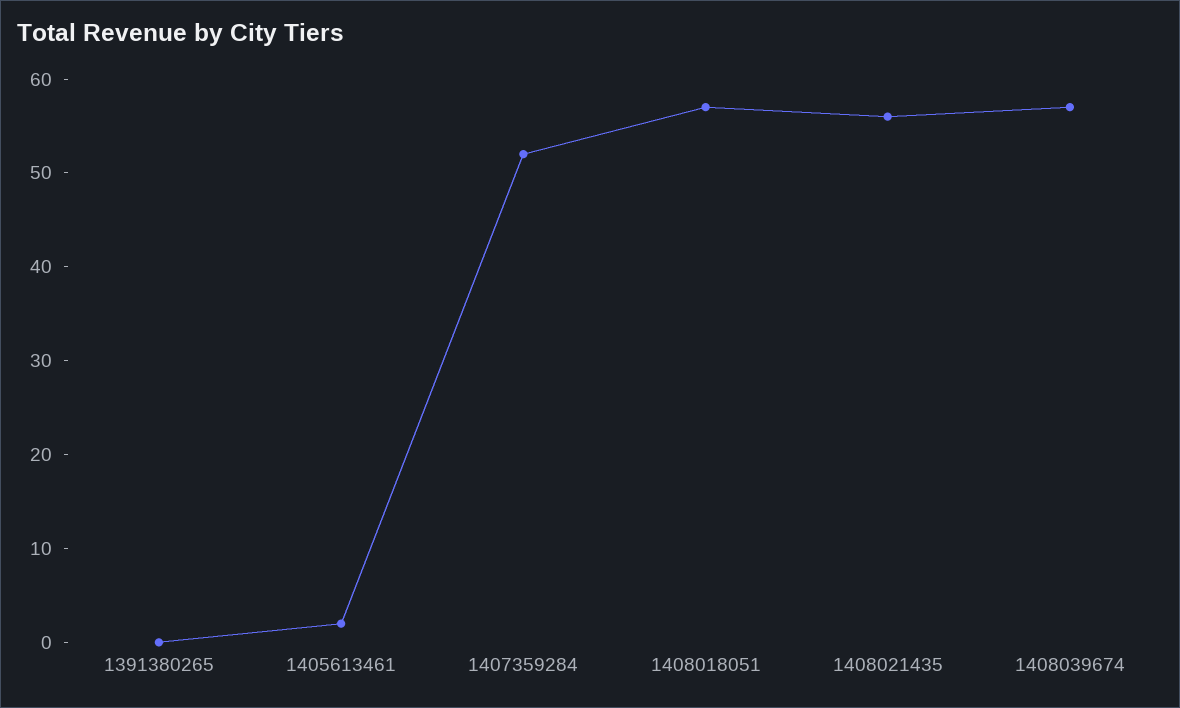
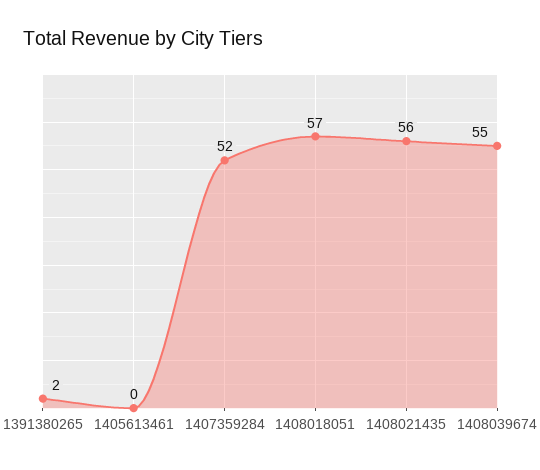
1391380265: 0 -> 2
1405613461: 2 -> 0
1408039674: 57 -> 55

